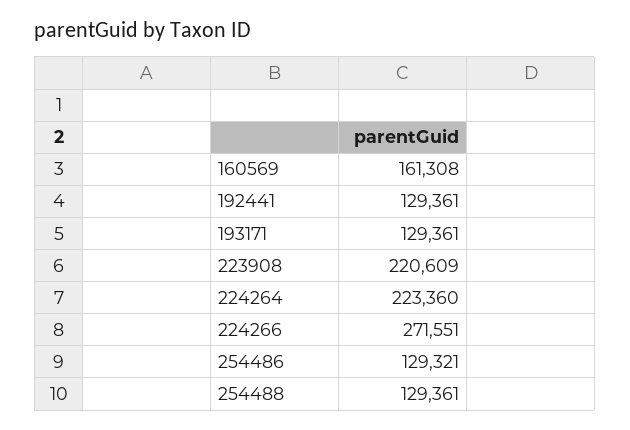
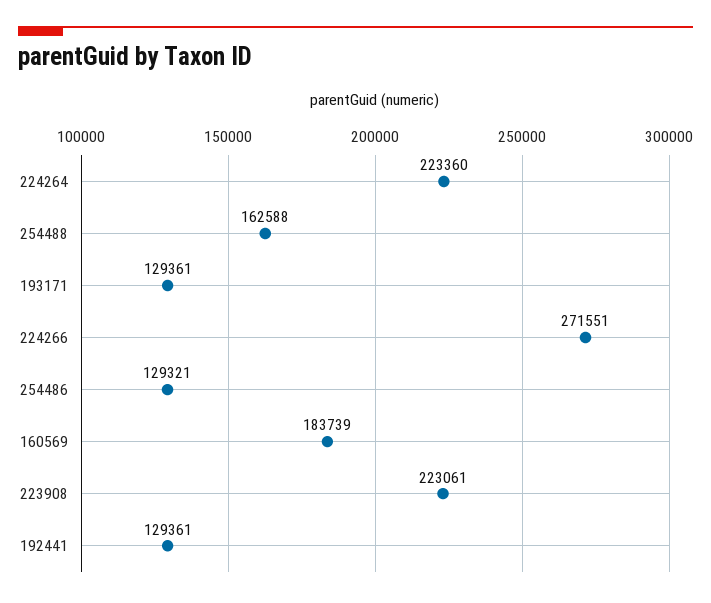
160569: 161308 -> 183739
223908: 220609 -> 223061
254488: 129361 -> 162588

